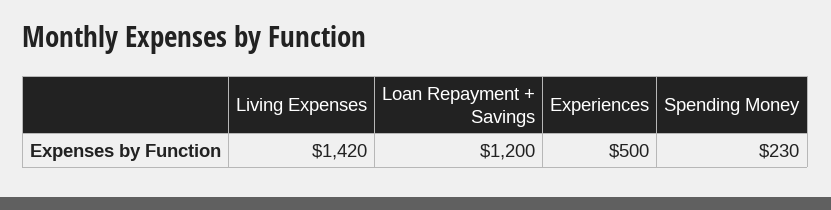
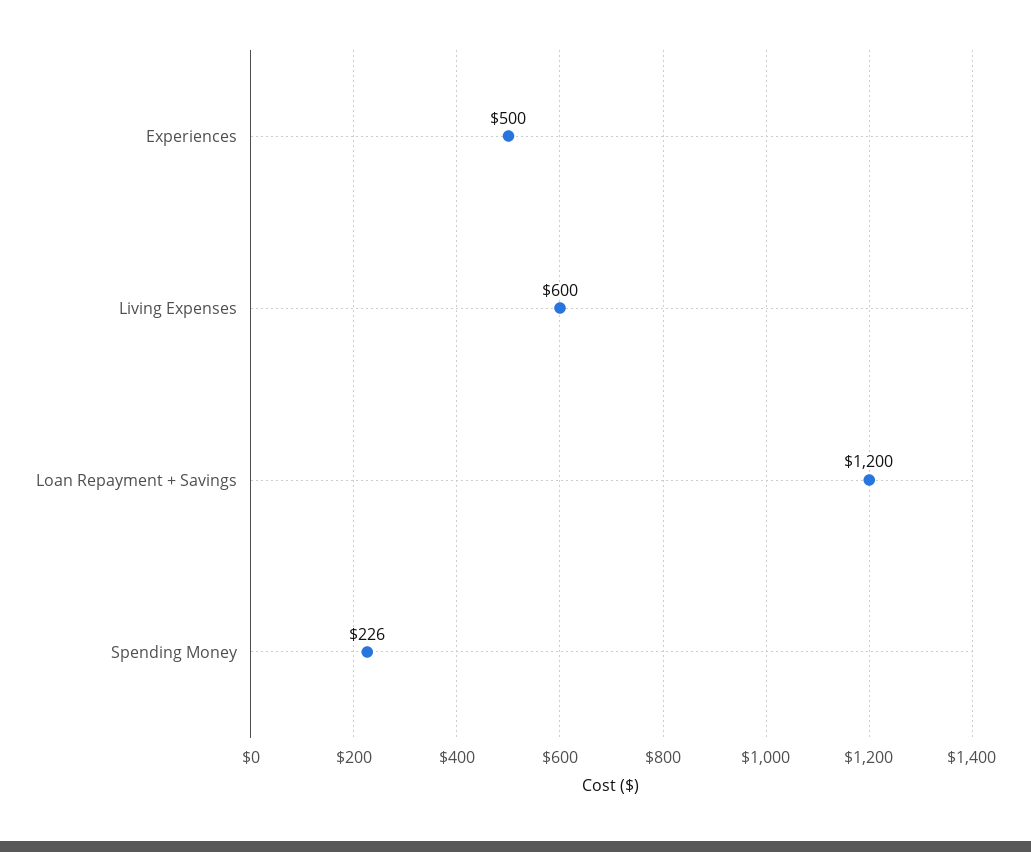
Living Expenses: 1420 -> 600
Spending Money: 230 -> 226

